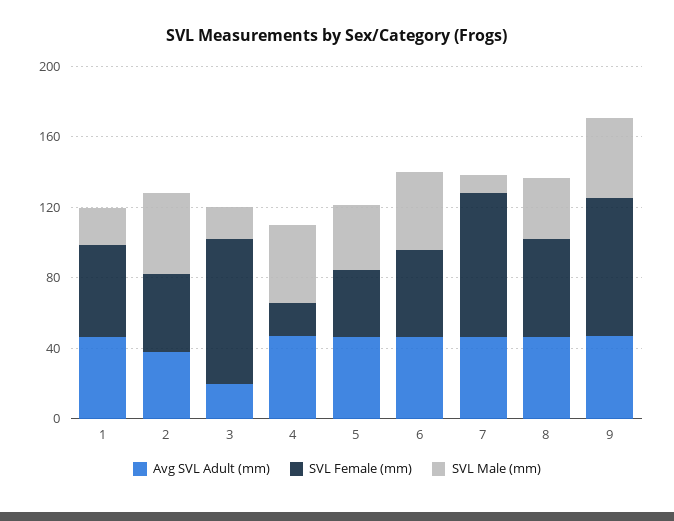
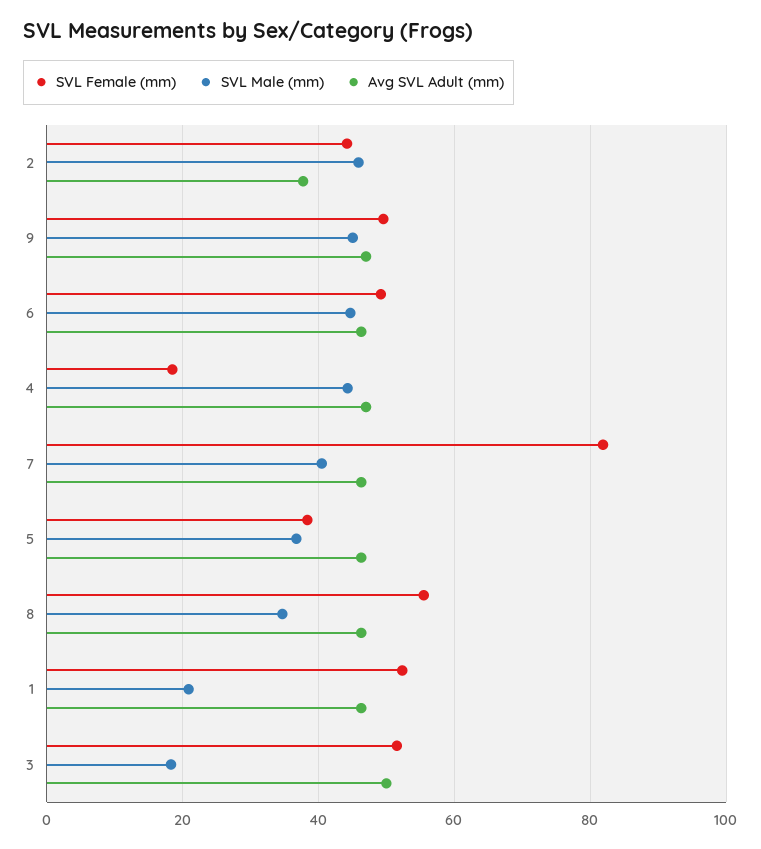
Avg SVL Adult (mm), 3: 20 -> 50
SVL Female (mm), 3: 80 -> 52
SVL Male (mm), 7: 10 -> 40
SVL Female (mm), 9: 80 -> 50

